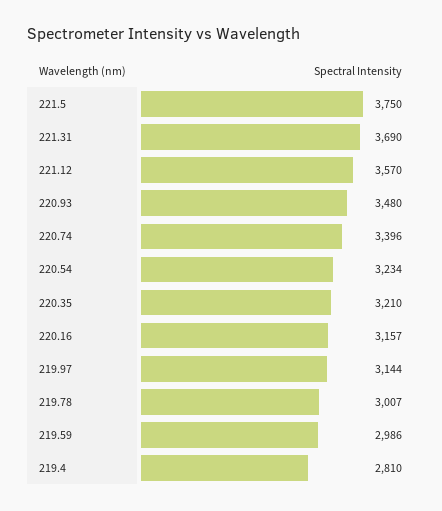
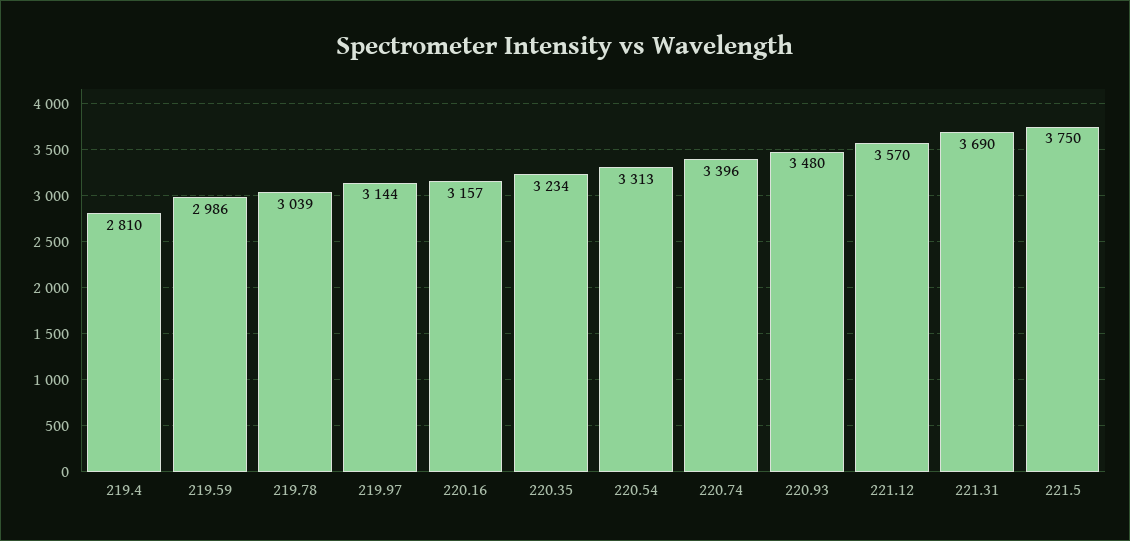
220.54: 3234 -> 3313
220.35: 3210 -> 3234
219.78: 3007 -> 3039

